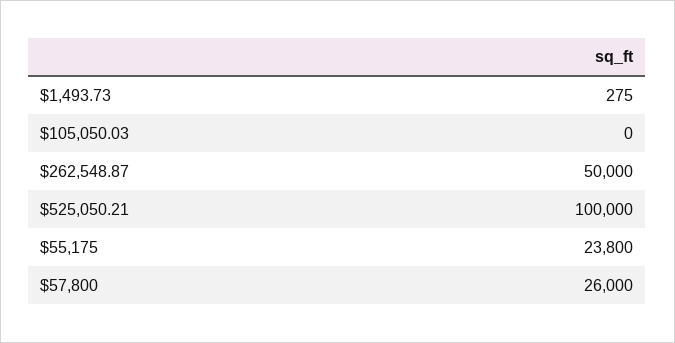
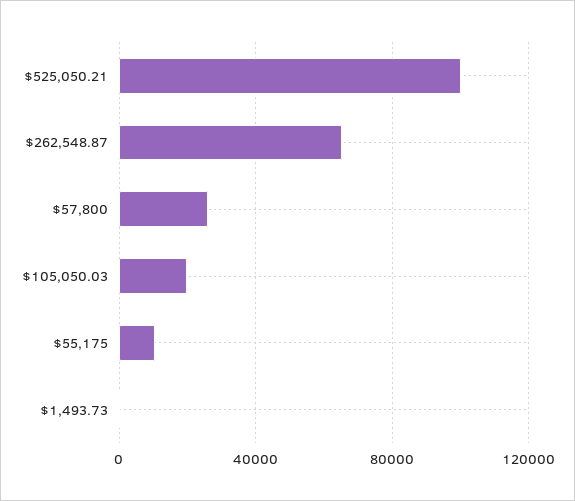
$105,050.03: 0 -> 20000
$262,548.87: 50000 -> 65000
$55,175: 23800 -> 10000

